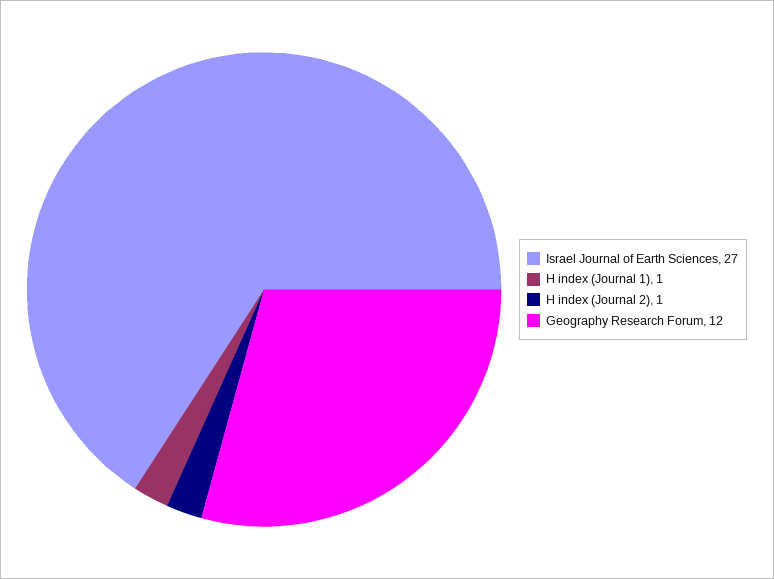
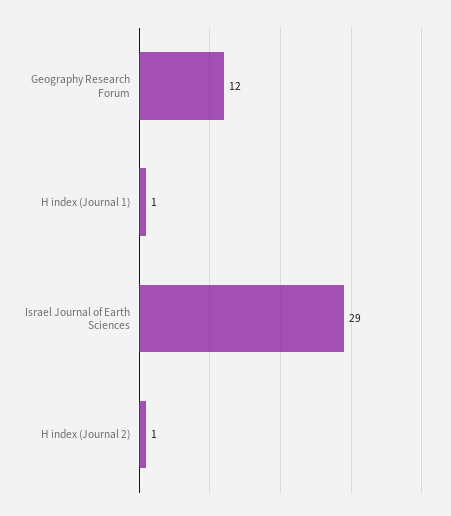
Israel Journal of Earth Sciences: 27 -> 29

